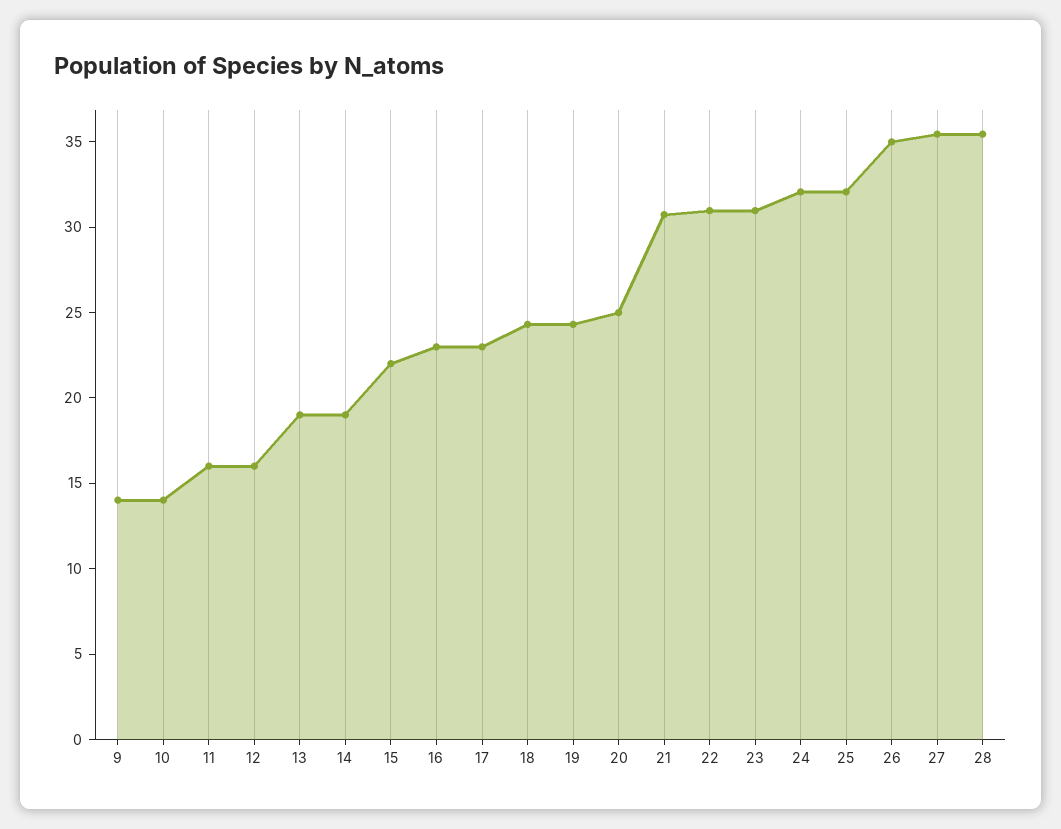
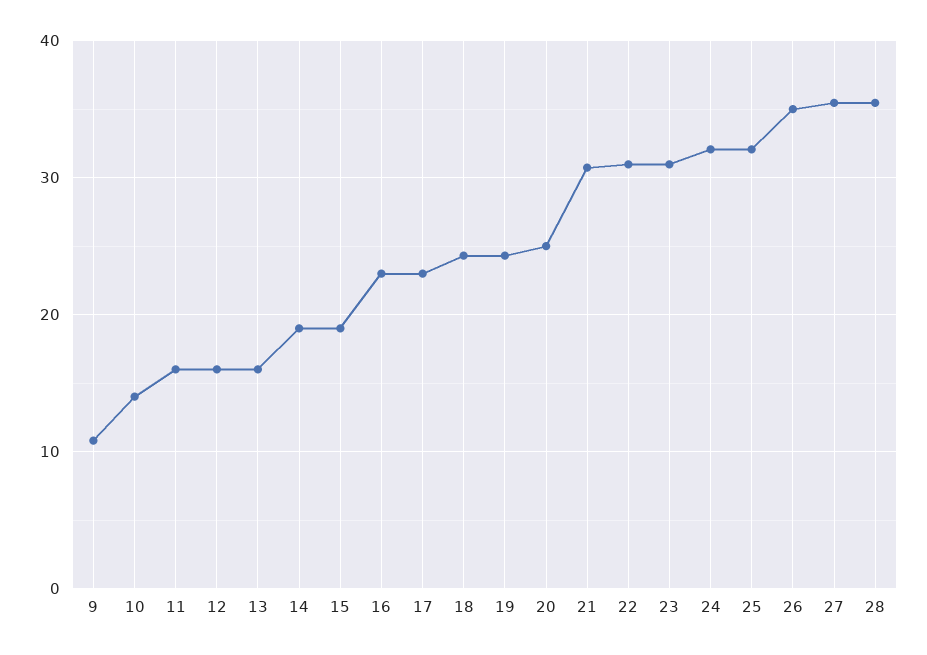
9: 14 -> 11
13: 19 -> 16
15: 22 -> 19

